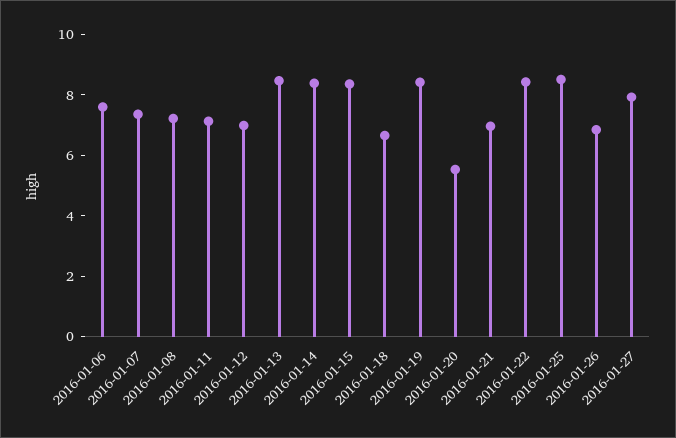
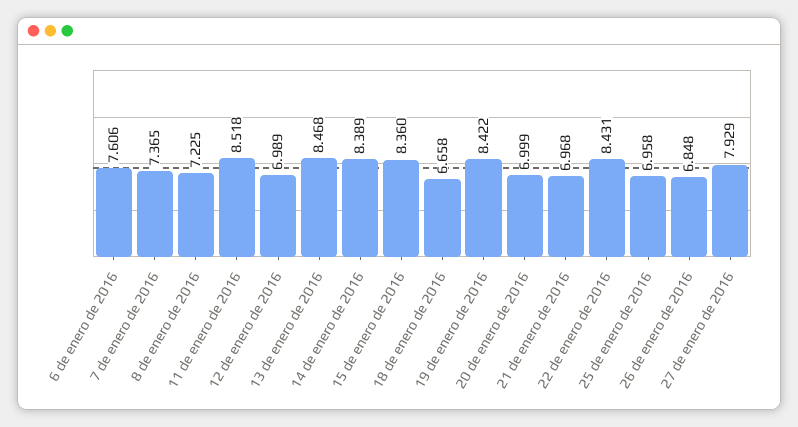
2016-01-11: 7 -> 8.518
2016-01-20: 5.5 -> 6.999
2016-01-25: 8.5 -> 6.958

